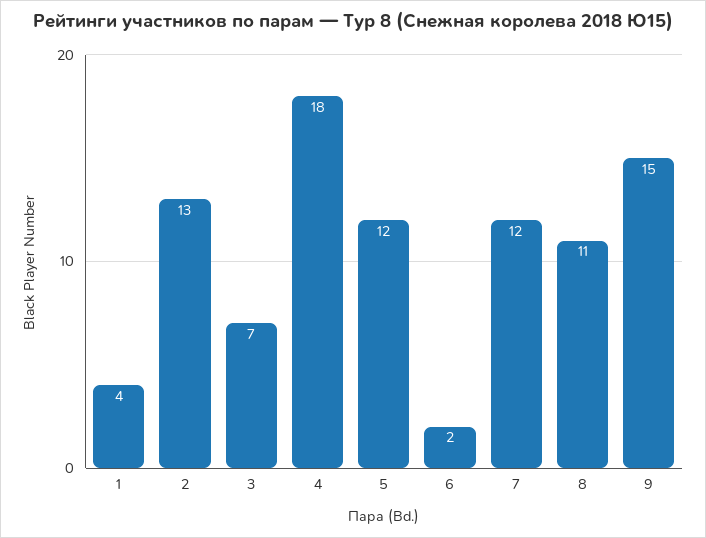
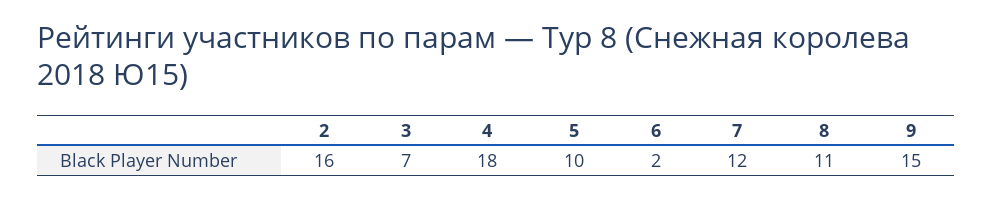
1: 4 -> none
2: 13 -> 16
5: 12 -> 10

